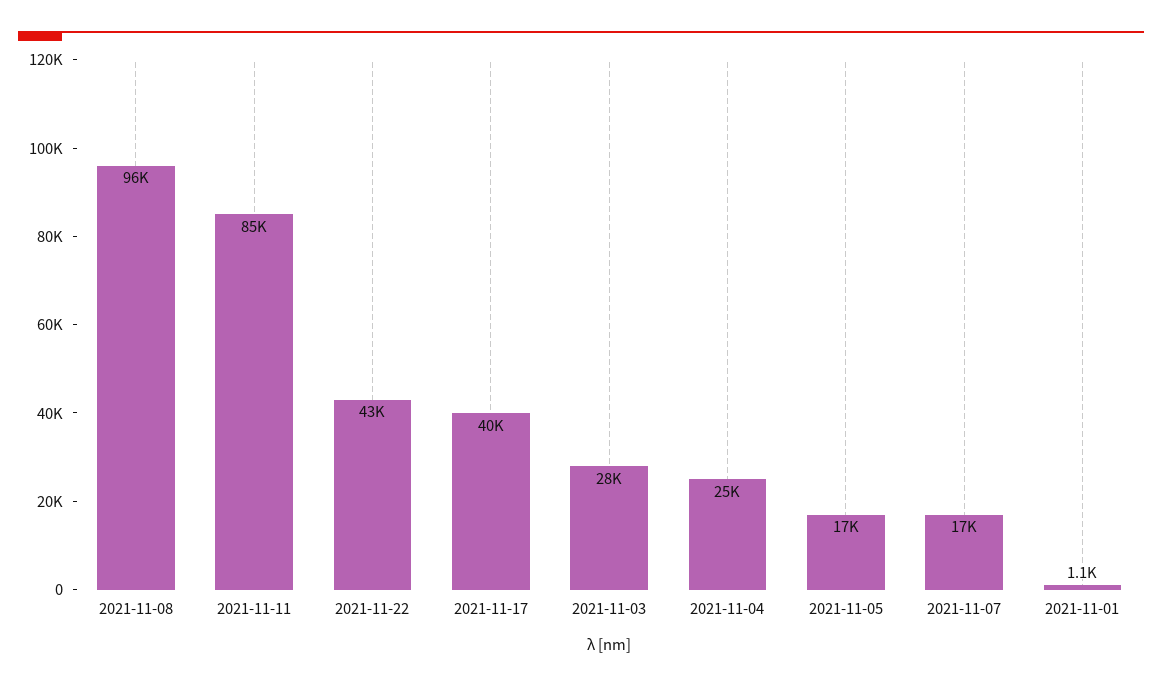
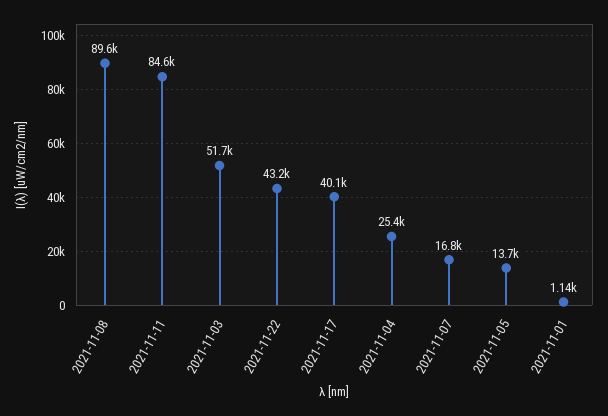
2021-11-08: 96000 -> 89600
2021-11-03: 28000 -> 51700
2021-11-05: 17000 -> 13700

